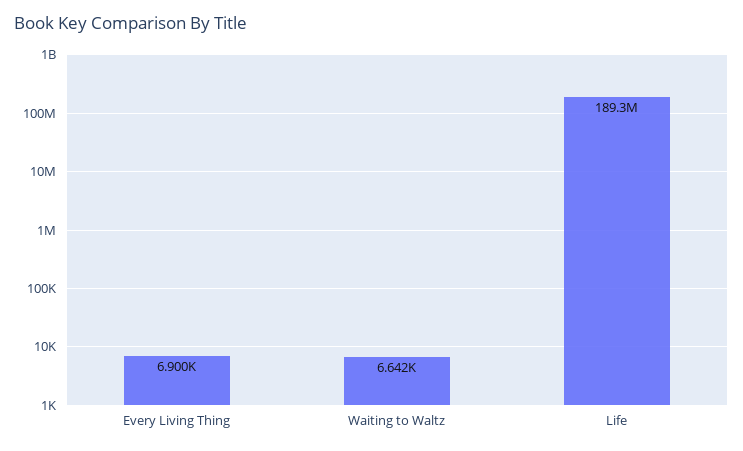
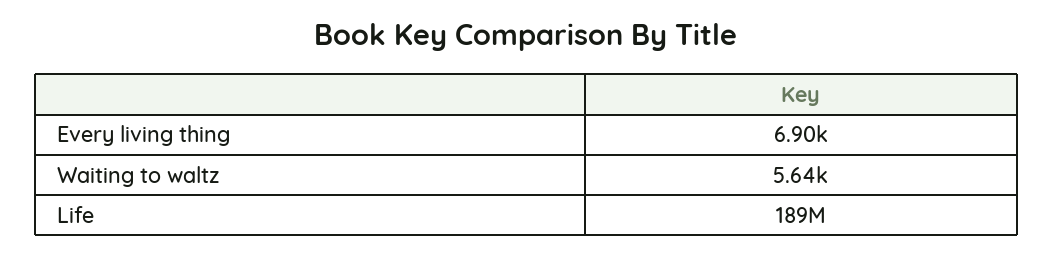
Waiting to Waltz: 6642 -> 5640

